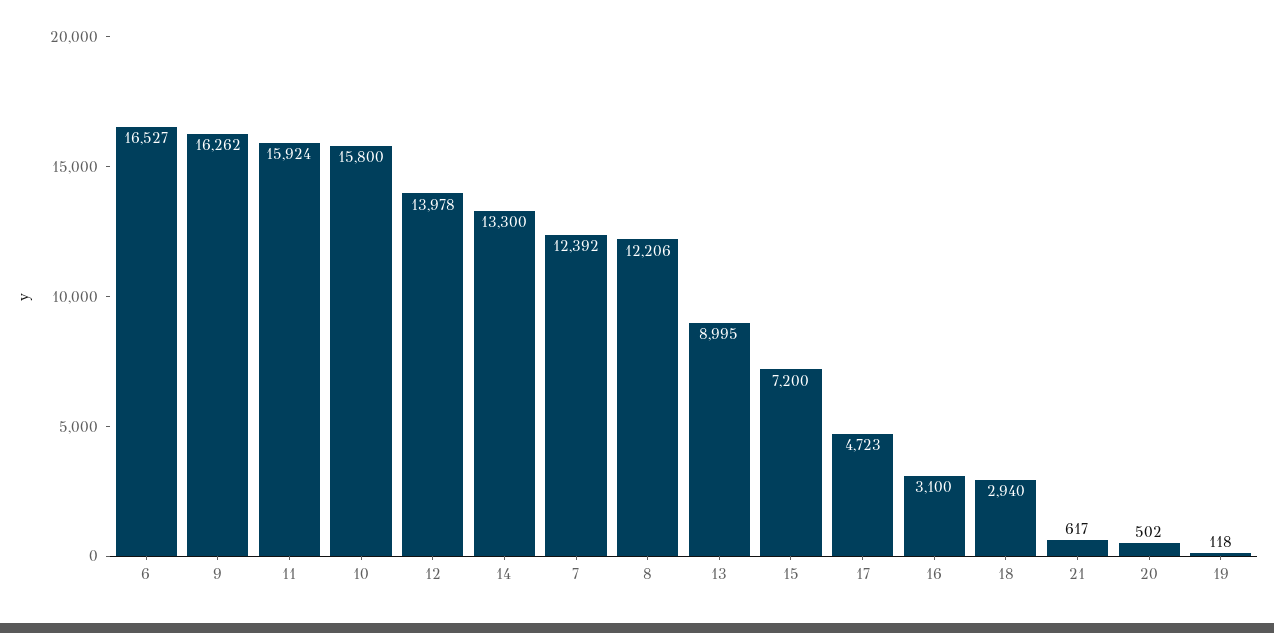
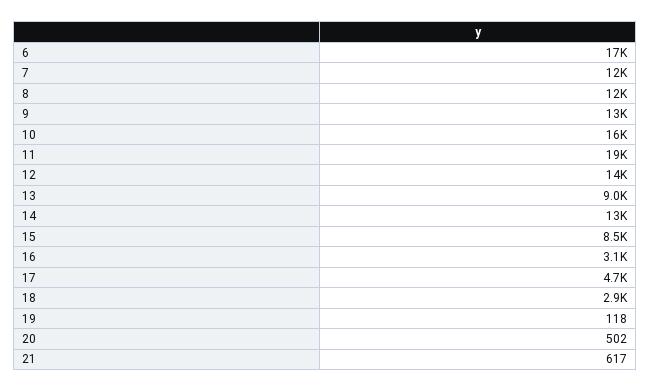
9: 16262 -> 13000
11: 15924 -> 19000
15: 7200 -> 8500

